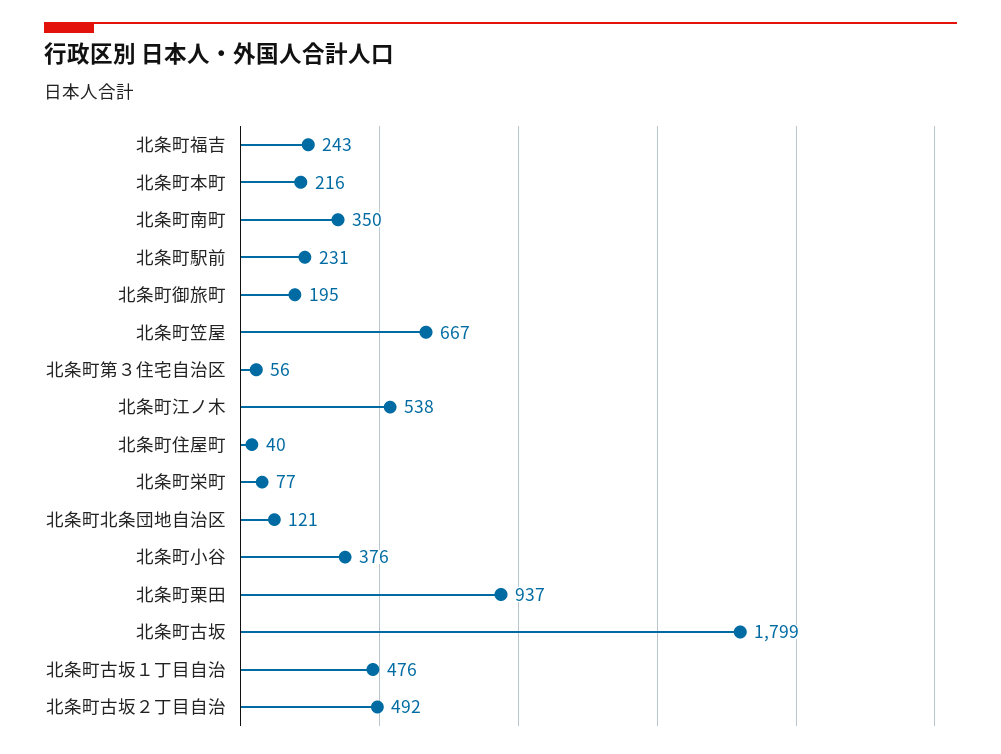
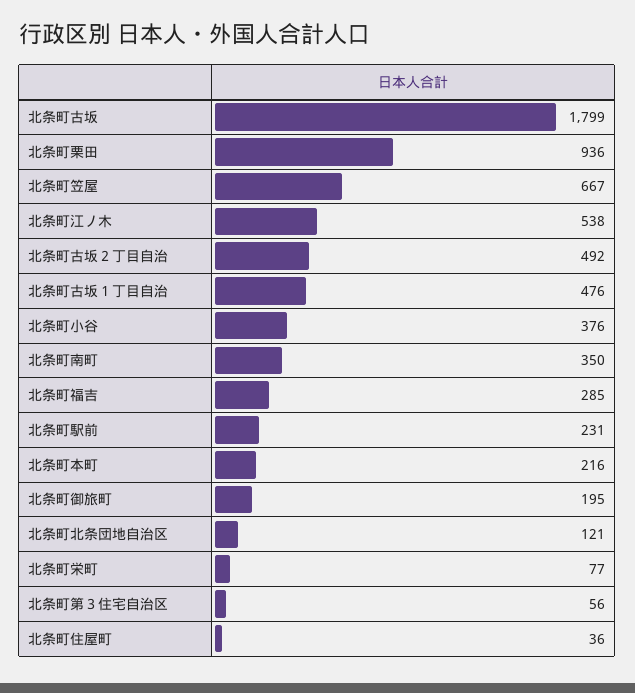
北条町福吉: 243 -> 285
北条町住屋町: 40 -> 36
北条町栗田: 937 -> 936

